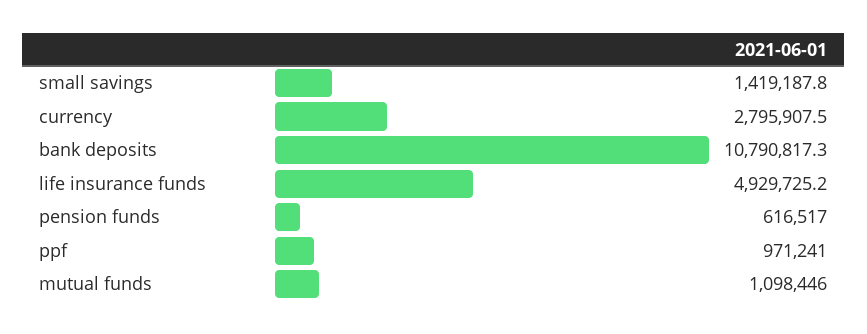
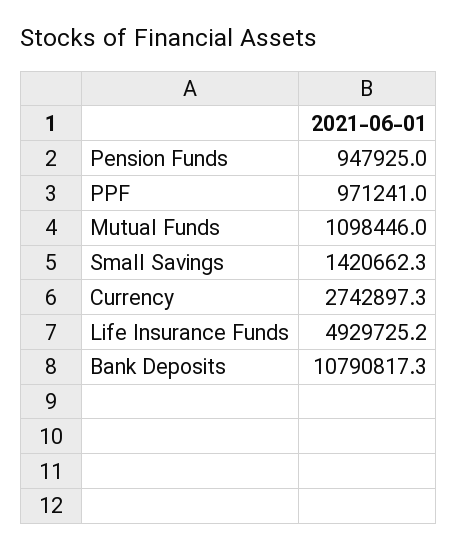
small savings: 1419187.8 -> 1420662.3
currency: 2795907.5 -> 2742897.3
pension funds: 616517 -> 947925

